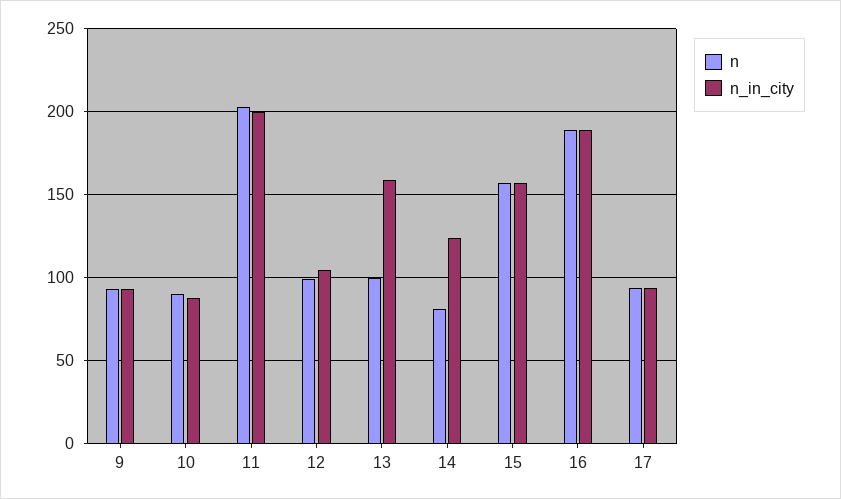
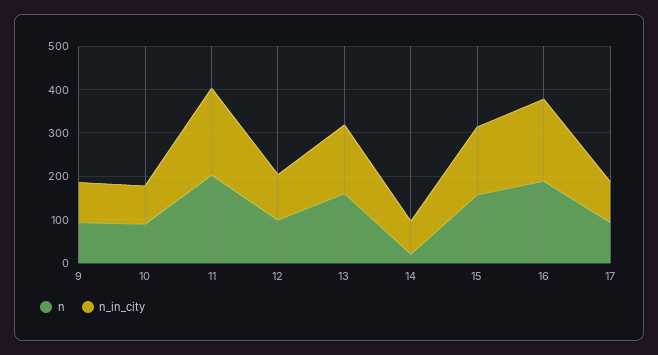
n, 13: 100 -> 160
n, 14: 80 -> 20
n_in_city, 14: 125 -> 80

